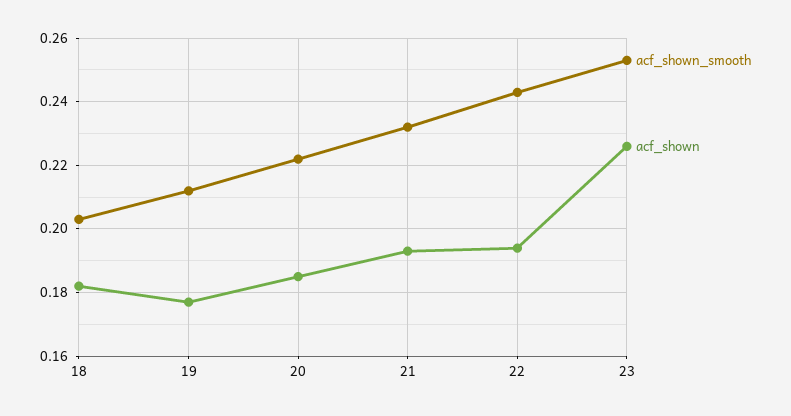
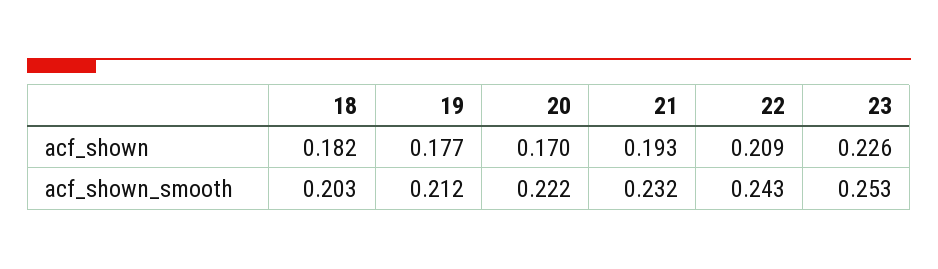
acf_shown, 20: 0.185 -> 0.17
acf_shown, 22: 0.195 -> 0.209

